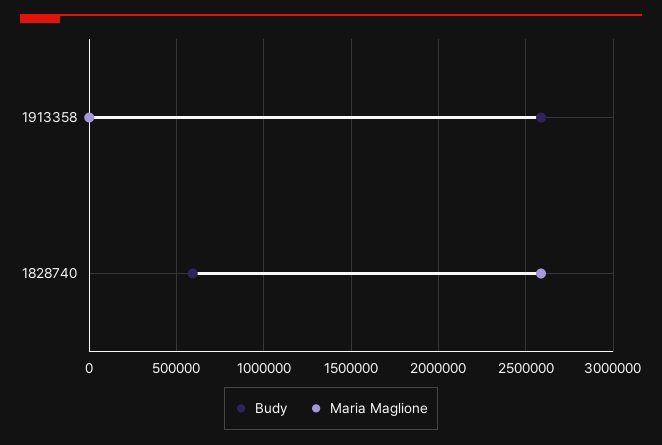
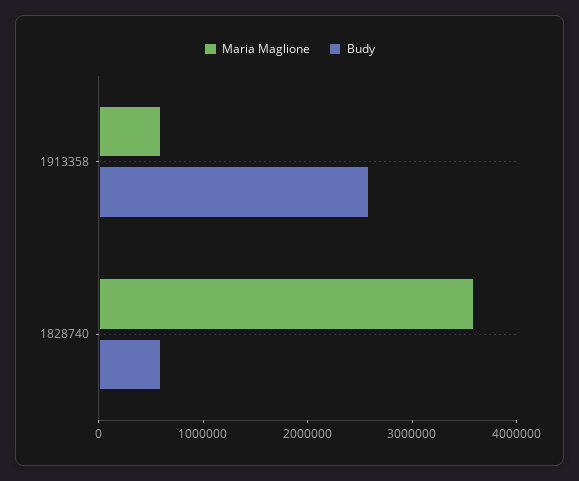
Maria Maglione, 1913358: 0 -> 600000
Maria Maglione, 1828740: 2600000 -> 3600000

